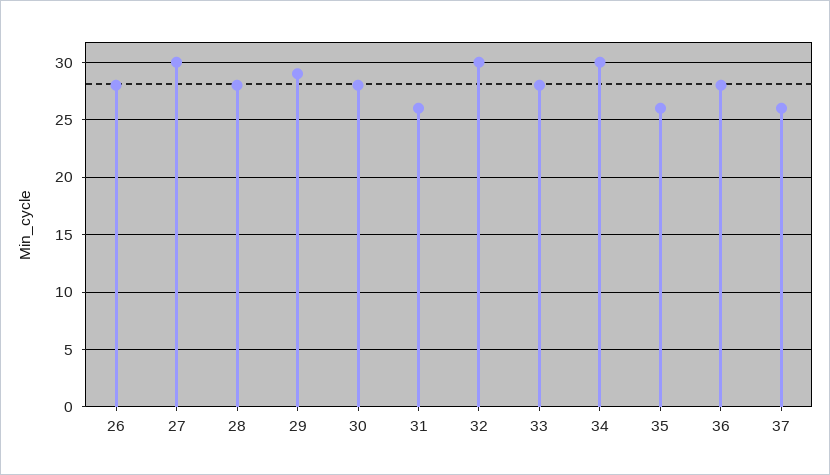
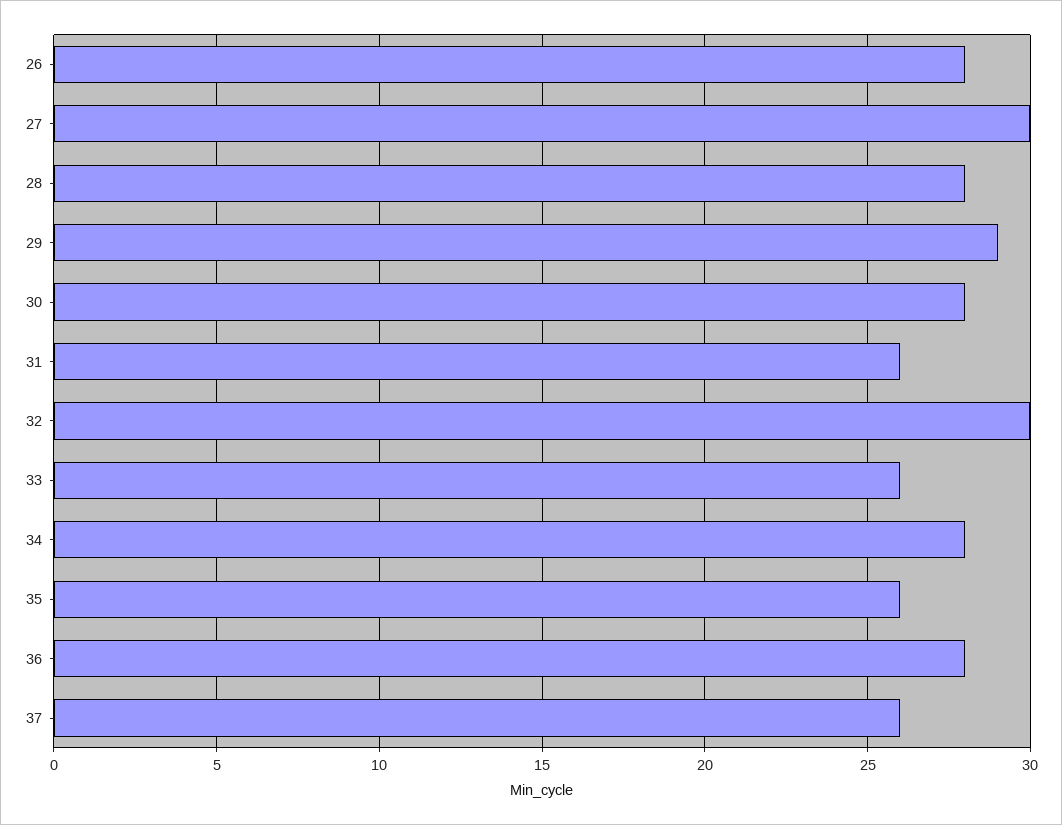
33: 28 -> 26
34: 30 -> 28

